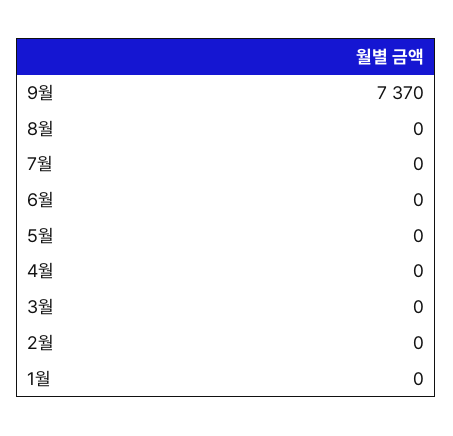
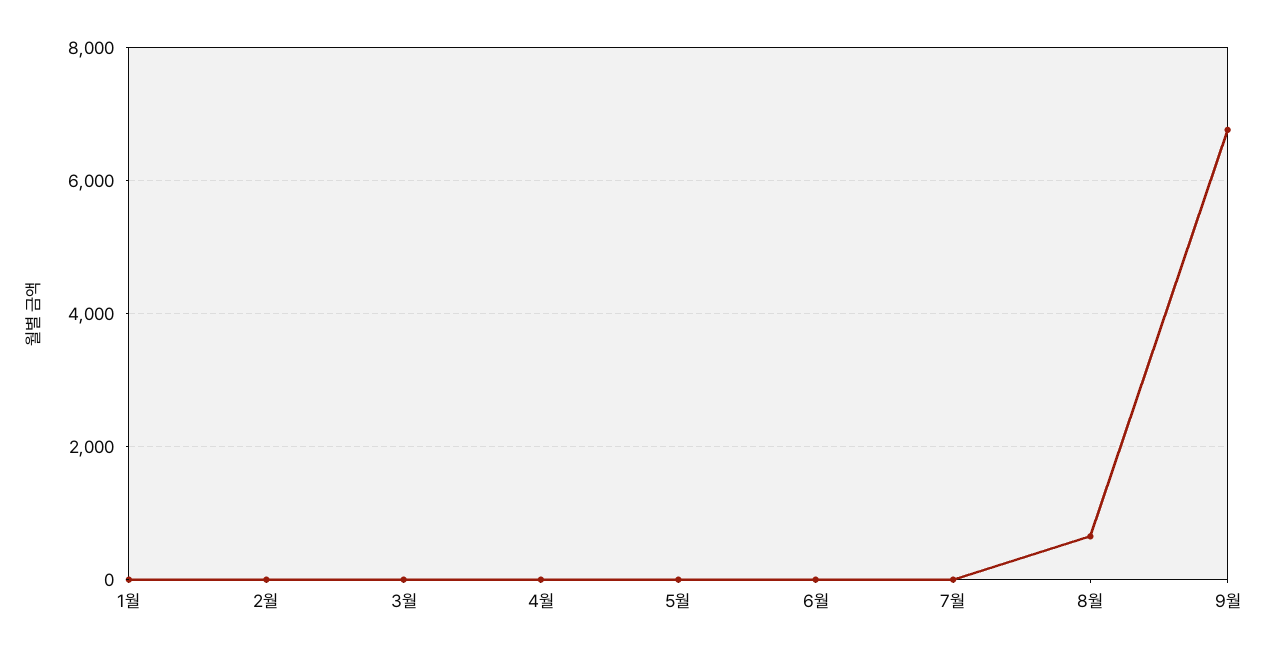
9월: 7370 -> 6800
8월: 0 -> 600

